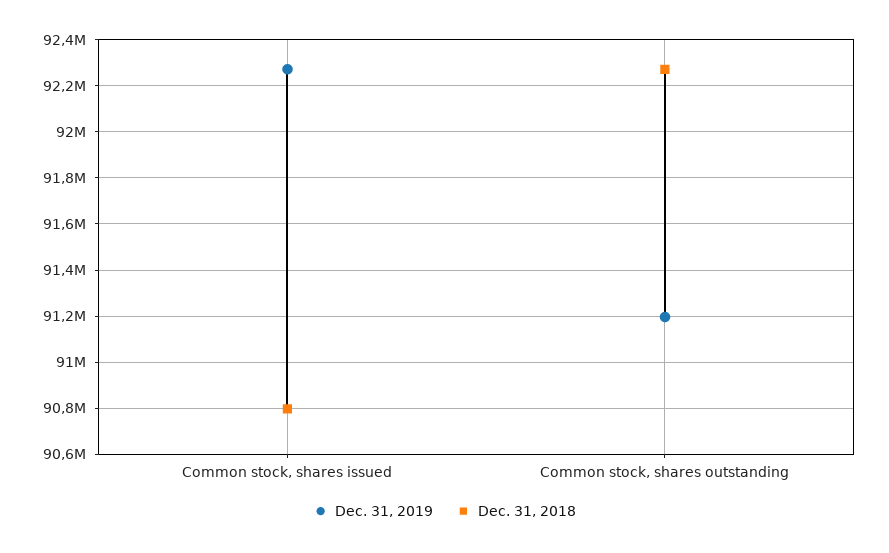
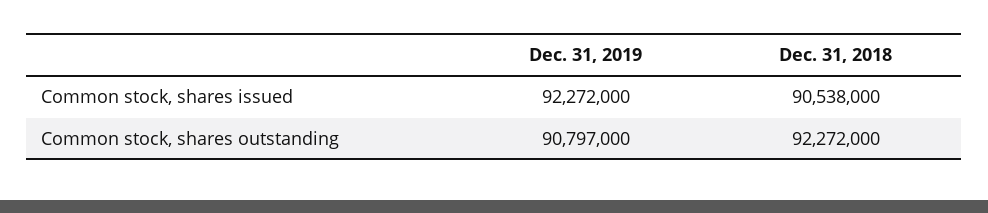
Dec. 31, 2018, Common stock, shares issued: 90800000 -> 90538000
Dec. 31, 2019, Common stock, shares outstanding: 91200000 -> 90797000

